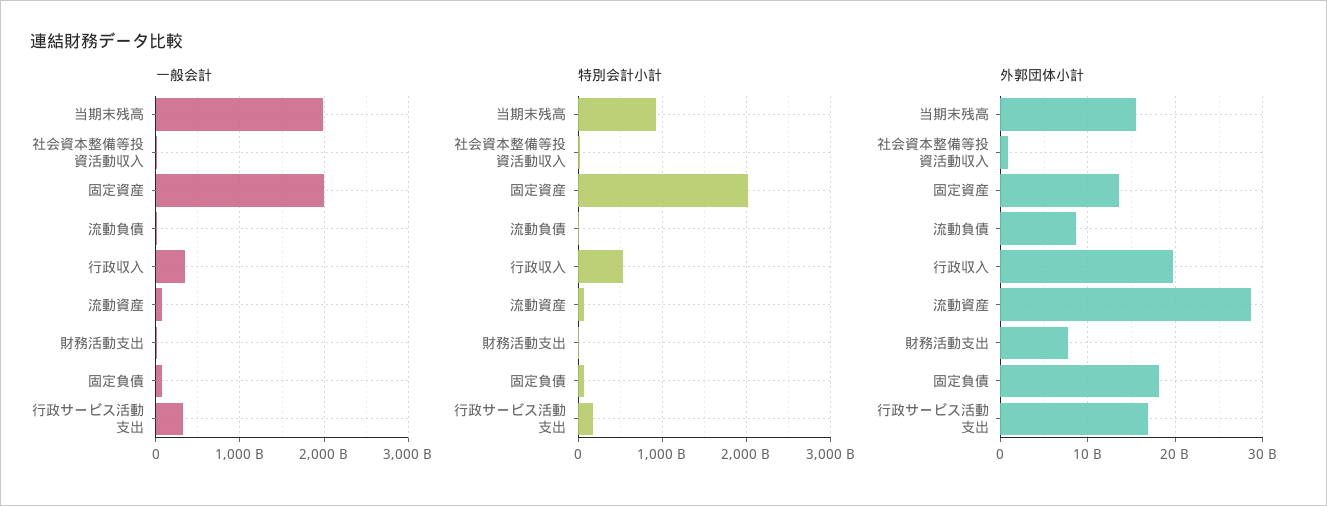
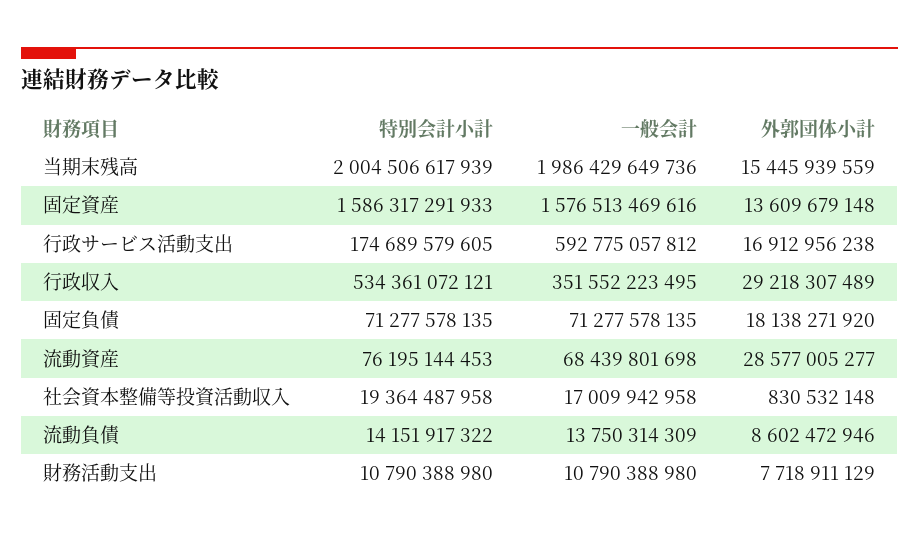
一般会計, 固定資産: 2000000000000 -> 1576513469616
一般会計, 行政サービス活動支出: 300000000000 -> 592775057812
特別会計小計, 当期末残高: 900000000000 -> 2004506617939
特別会計小計, 固定資産: 2000000000000 -> 1586317291933
外郭団体小計, 行政収入: 20000000000 -> 29218307489

